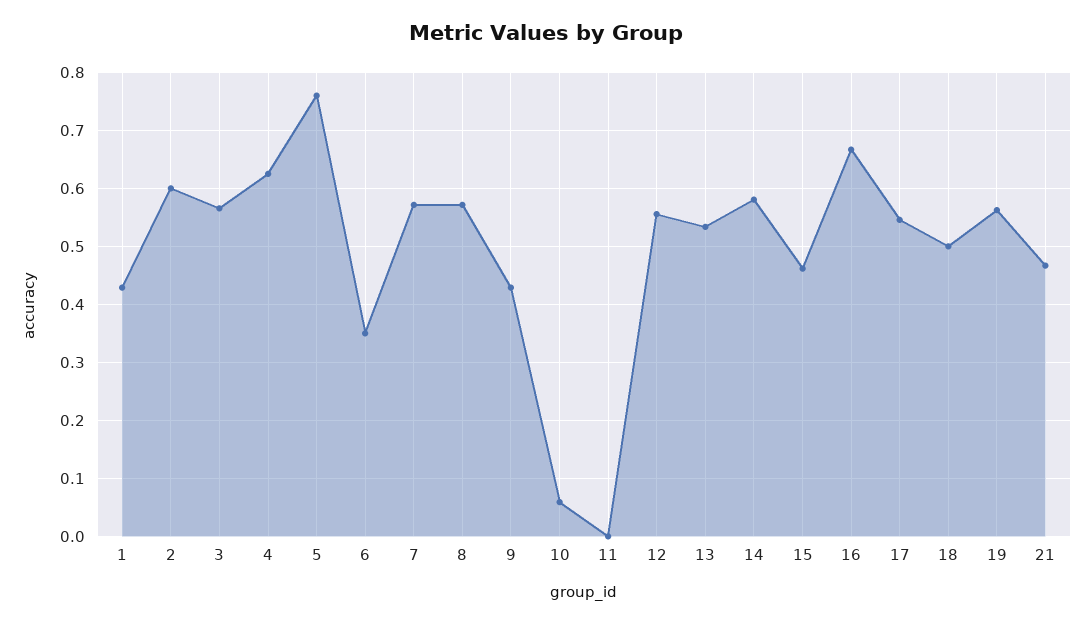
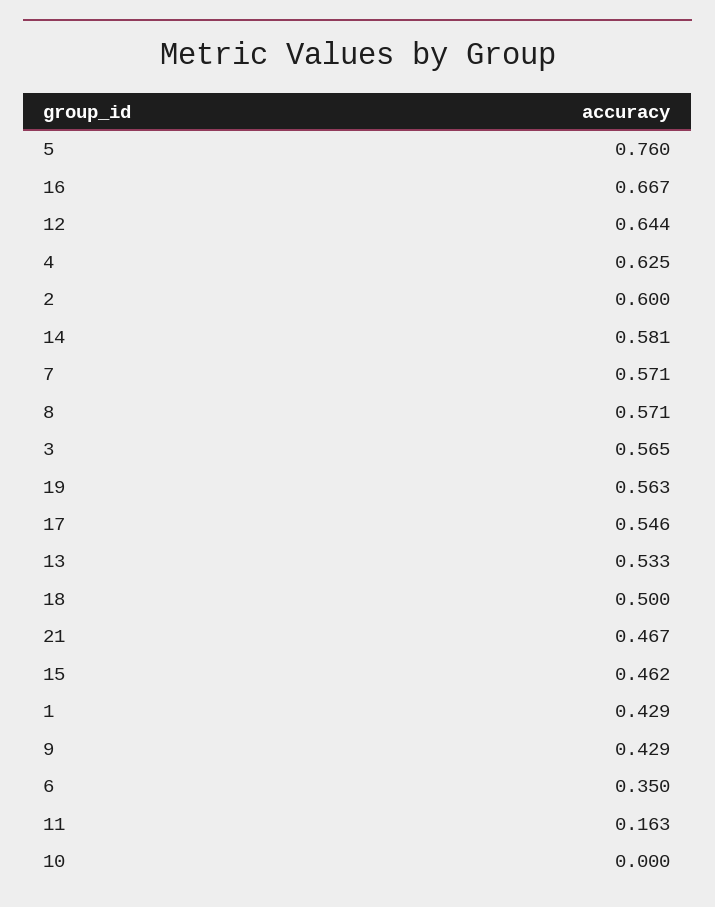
10: 0.06 -> 0
11: 0 -> 0.163
12: 0.56 -> 0.644

